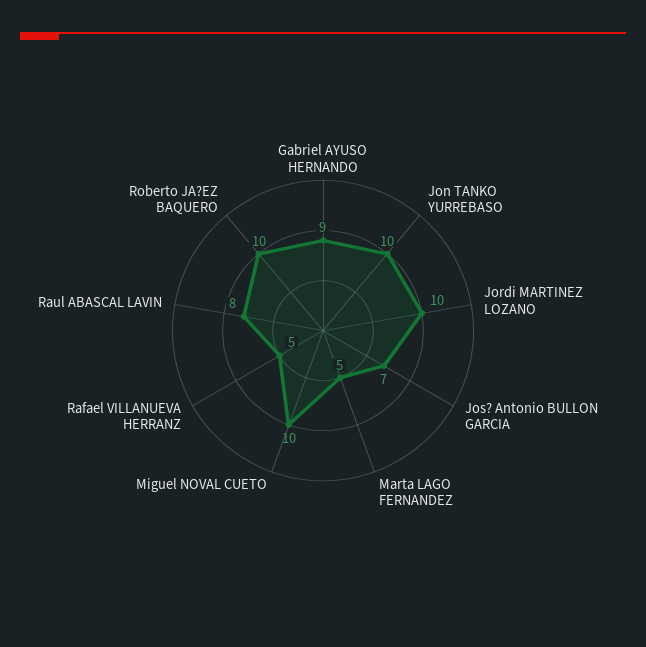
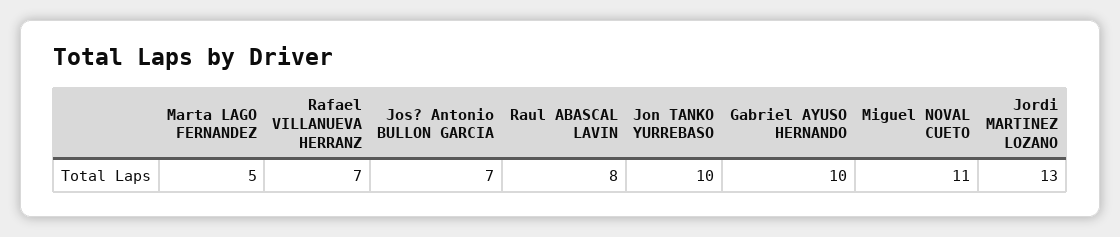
Gabriel AYUSO HERNANDO: 9 -> 10
Jordi MARTINEZ LOZANO: 10 -> 13
Miguel NOVAL CUETO: 10 -> 11
Rafael VILLANUEVA HERRANZ: 5 -> 7
Roberto JA?EZ BAQUERO: 10 -> none

